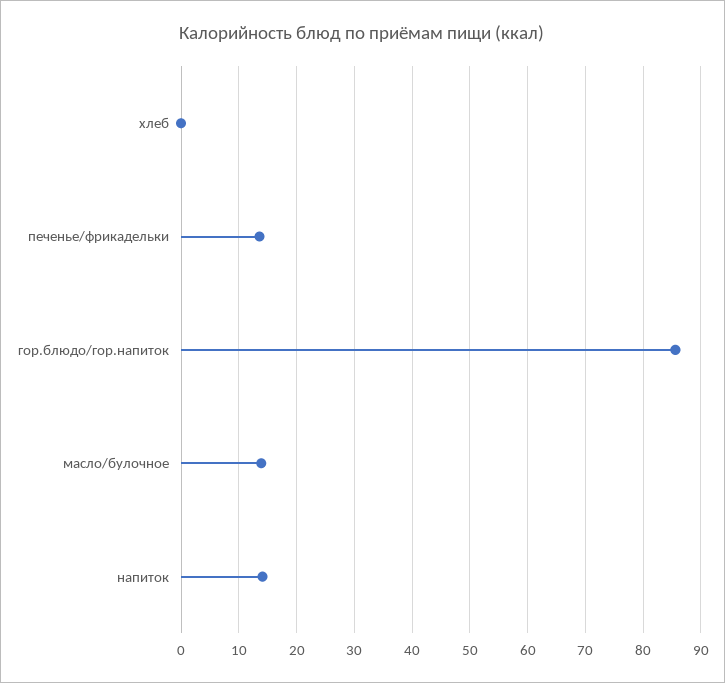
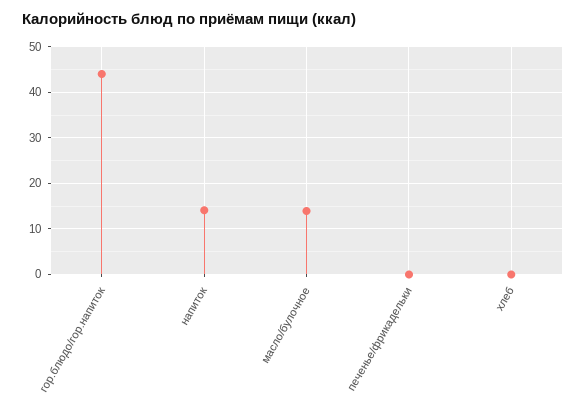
печенье/фрикадельки: 14 -> 0
гор.блюдо/гор.напиток: 86 -> 44

